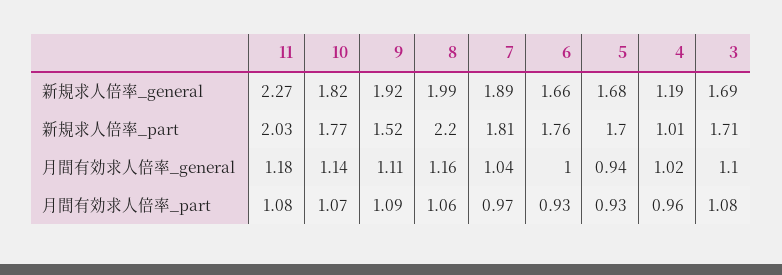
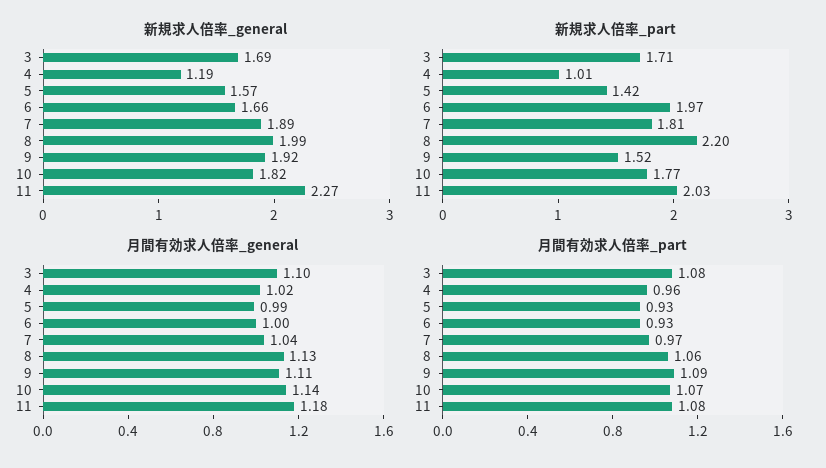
新規求人倍率_general, 5: 1.68 -> 1.57
新規求人倍率_part, 6: 1.76 -> 1.97
新規求人倍率_part, 5: 1.7 -> 1.42
月間有効求人倍率_general, 8: 1.16 -> 1.13
月間有効求人倍率_general, 5: 0.94 -> 0.99

